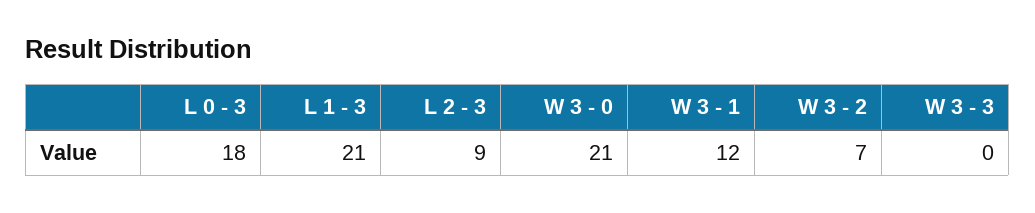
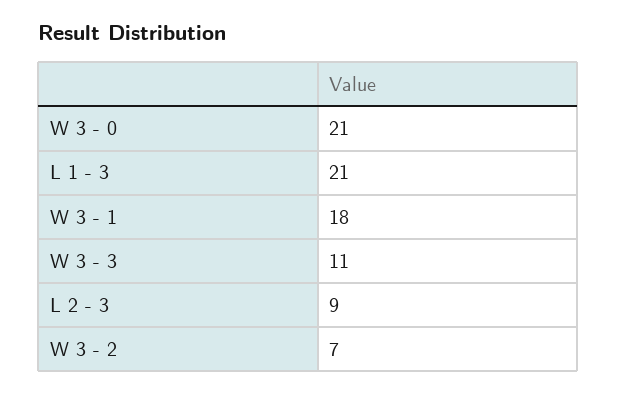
L 0 - 3: 18 -> none
W 3 - 1: 12 -> 18
W 3 - 3: 0 -> 11

